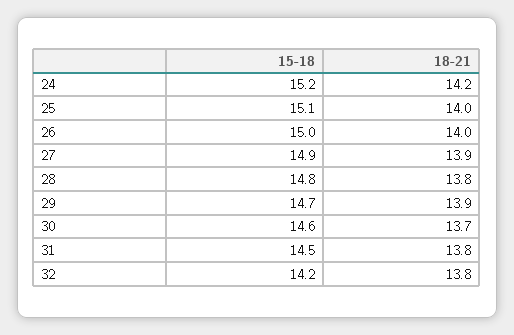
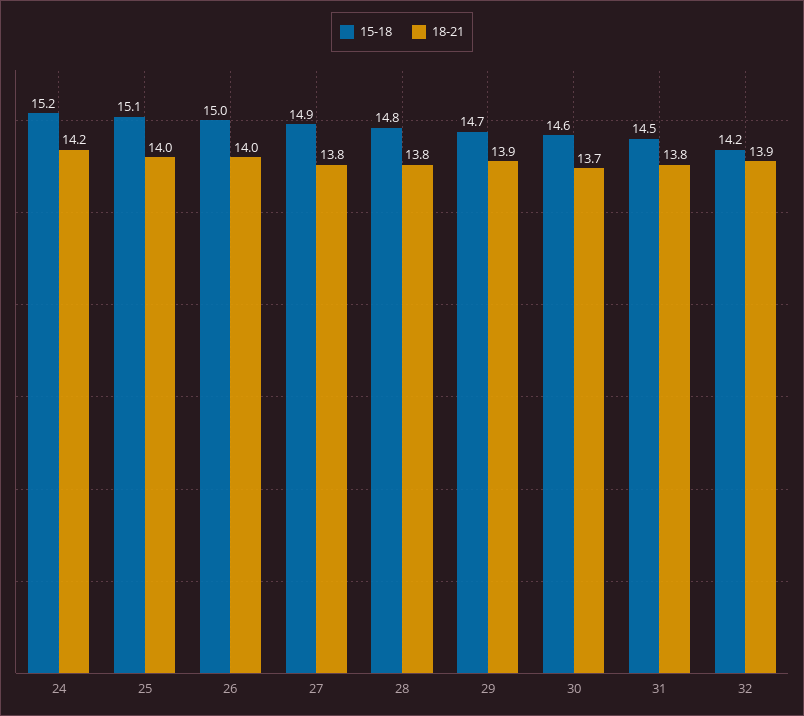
18-21, 27: 13.9 -> 13.8
18-21, 32: 13.8 -> 13.9

